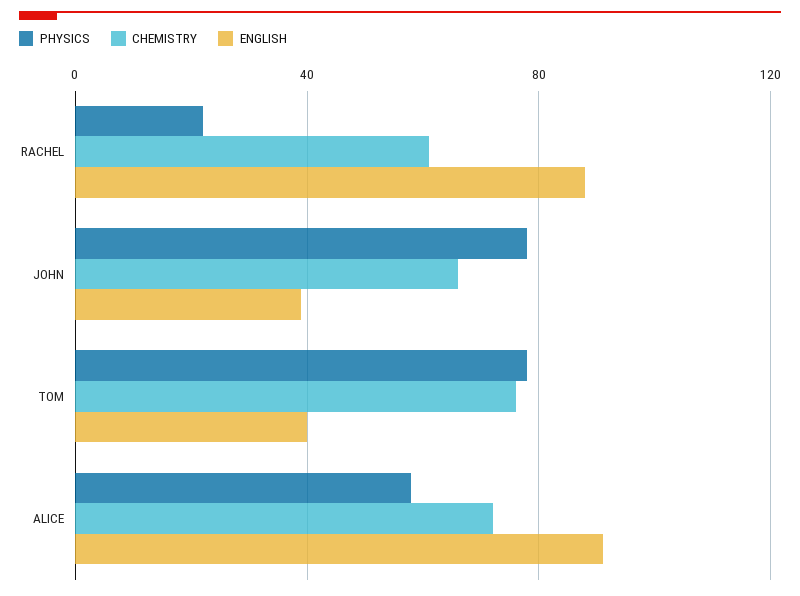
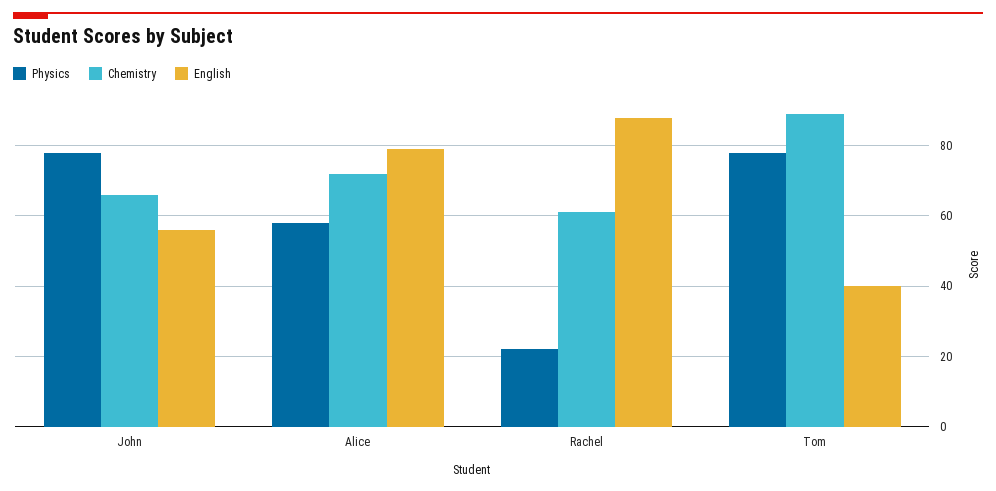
ENGLISH, JOHN: 40 -> 55
CHEMISTRY, TOM: 75 -> 90
ENGLISH, ALICE: 90 -> 80

